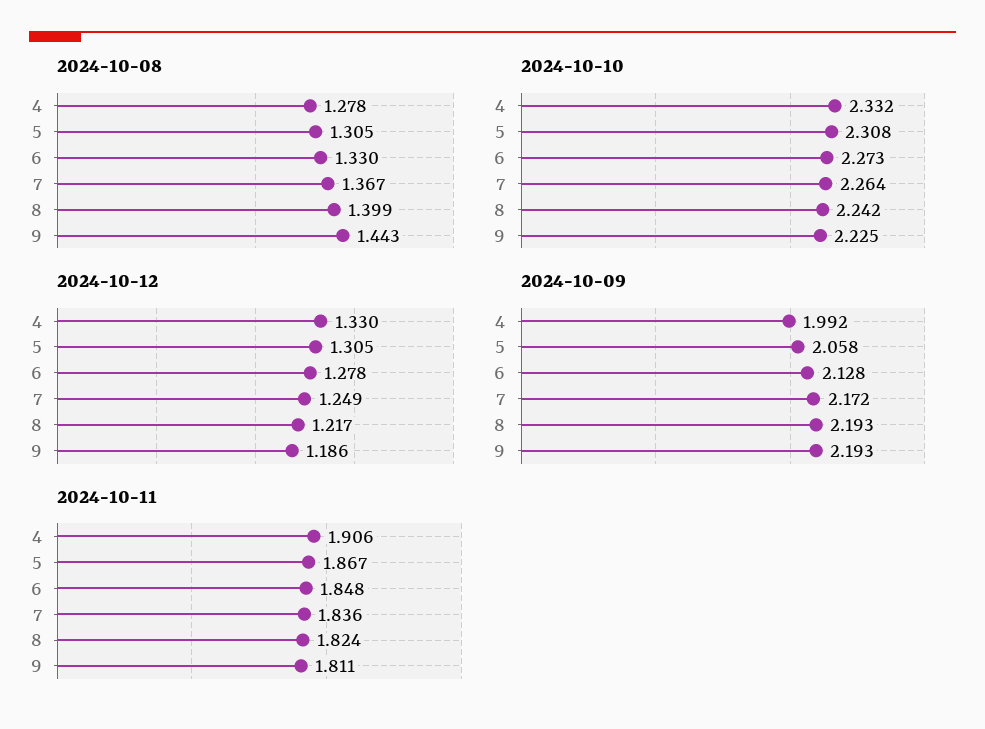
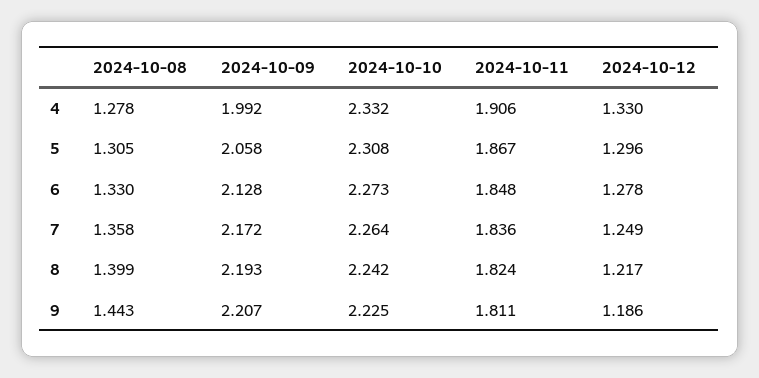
2024-10-08, 7: 1.367 -> 1.358
2024-10-12, 5: 1.305 -> 1.296
2024-10-09, 9: 2.193 -> 2.207

